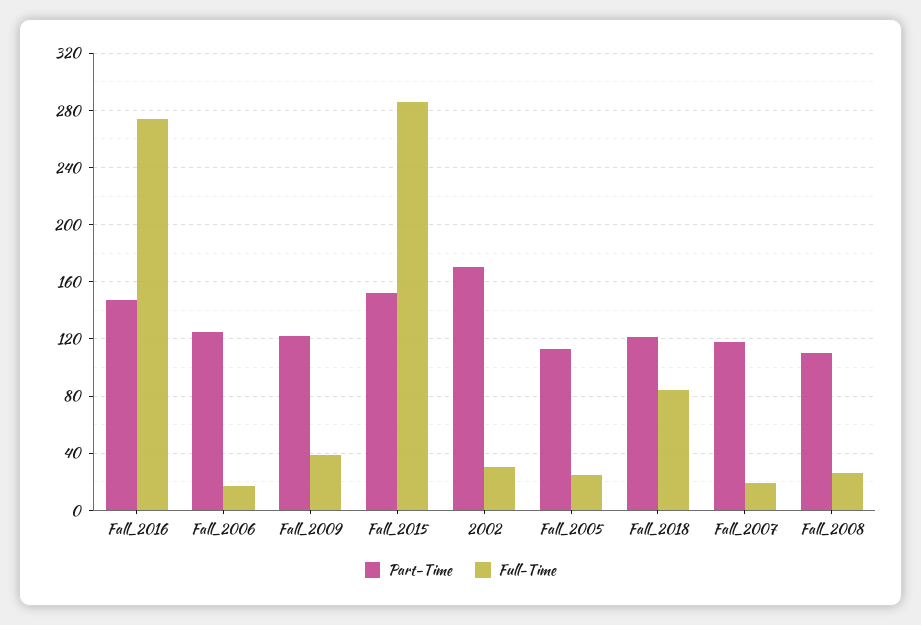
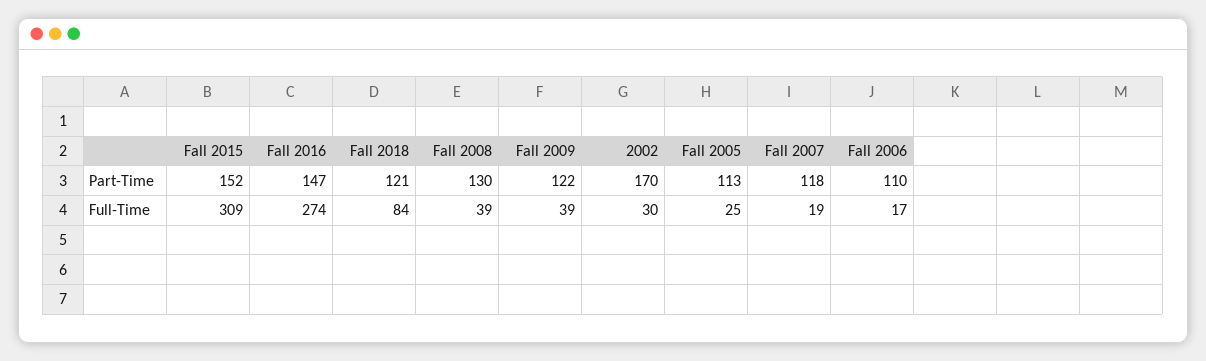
Part-Time, Fall_2006: 125 -> 110
Full-Time, Fall_2015: 285 -> 309
Part-Time, Fall_2008: 110 -> 130
Full-Time, Fall_2008: 25 -> 39

